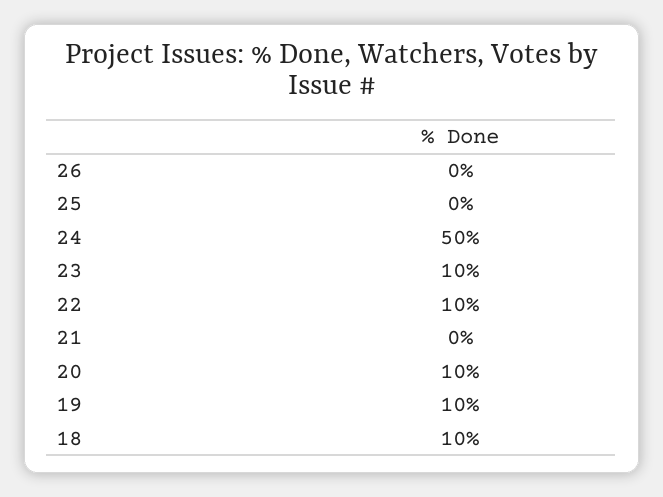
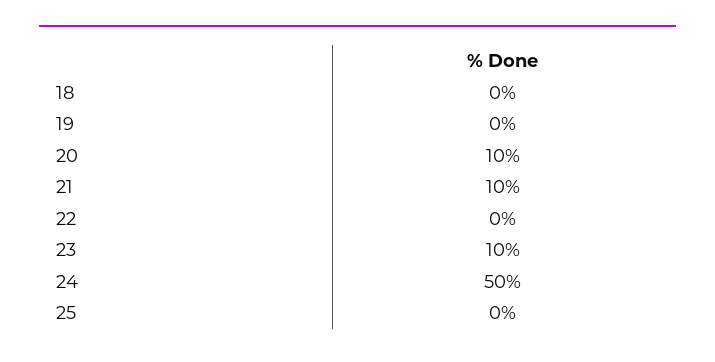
26: 0 -> none
22: 10 -> 0
21: 0 -> 10
19: 10 -> 0
18: 10 -> 0

